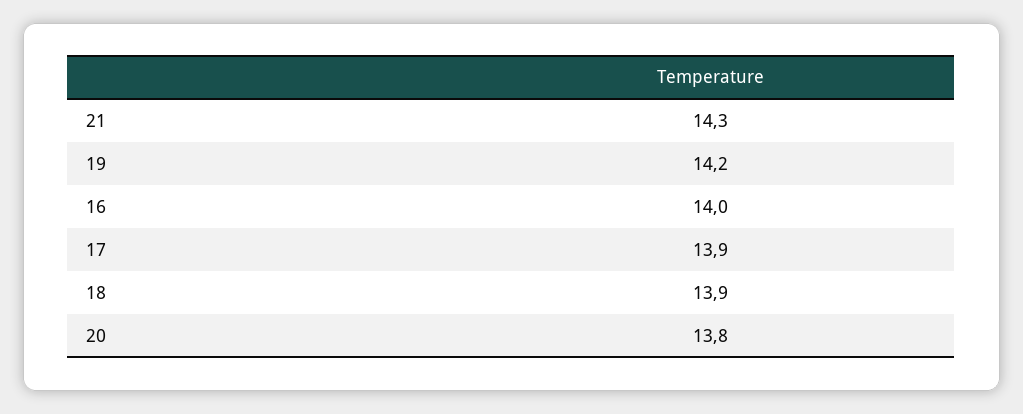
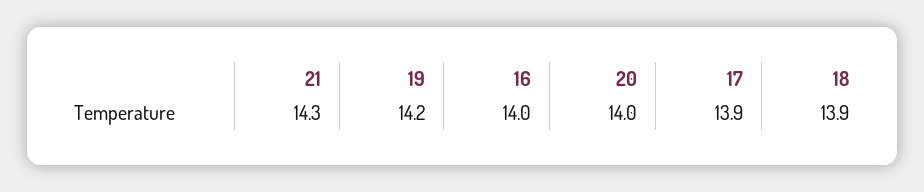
20: 13.8 -> 14

